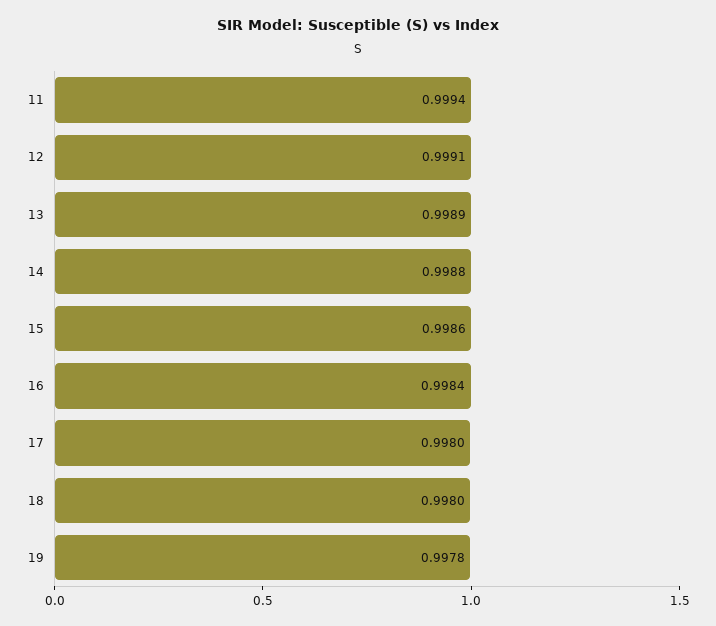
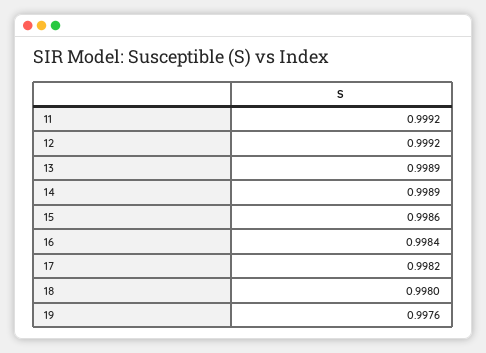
11: 0.9994 -> 0.9992
12: 0.9991 -> 0.9992
14: 0.9988 -> 0.9989
17: 0.998 -> 0.9982
19: 0.9978 -> 0.9976

